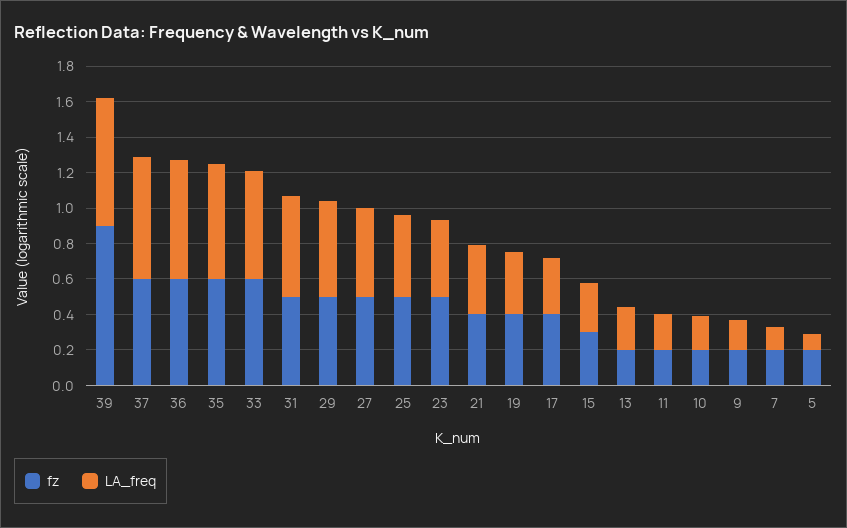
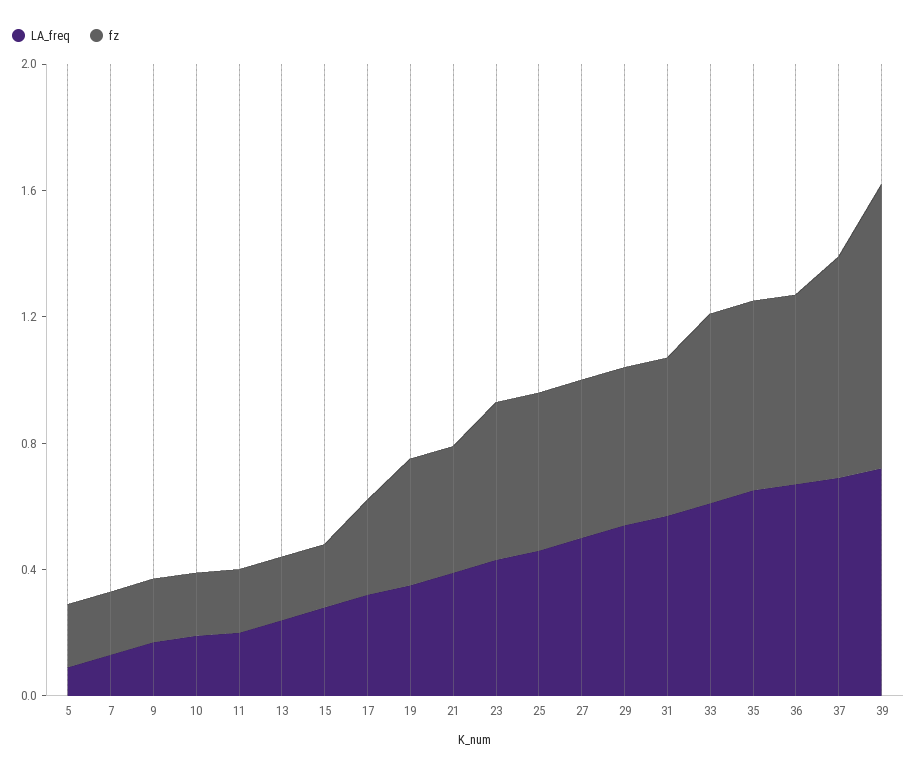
fz, 37: 0.6 -> 0.7
fz, 17: 0.4 -> 0.3
fz, 15: 0.3 -> 0.2

